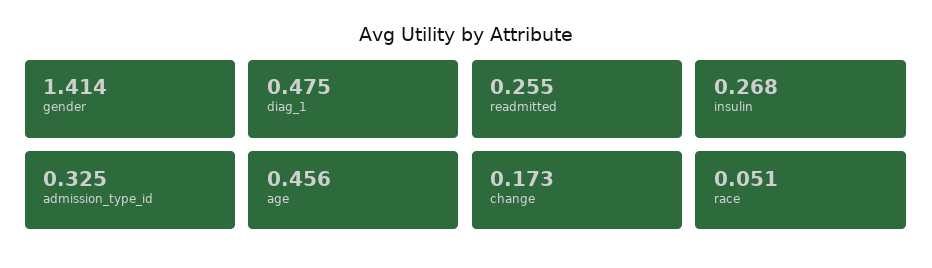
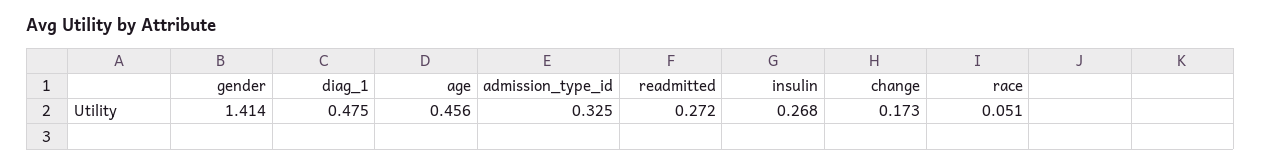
readmitted: 0.255 -> 0.272

